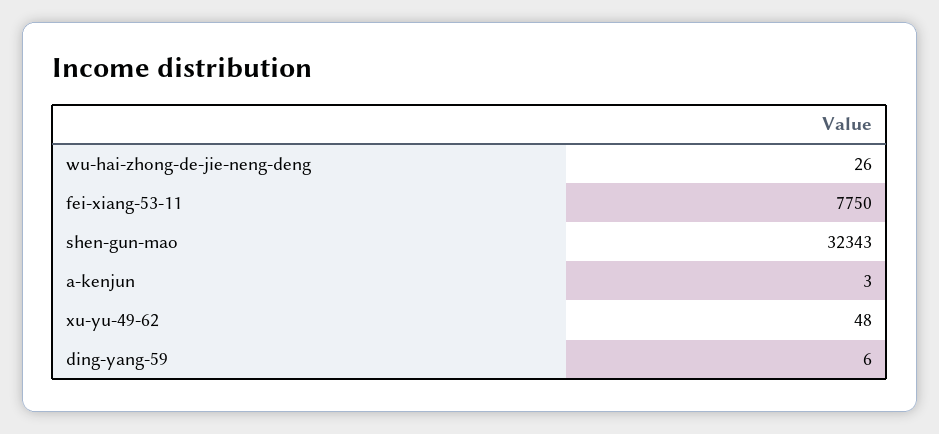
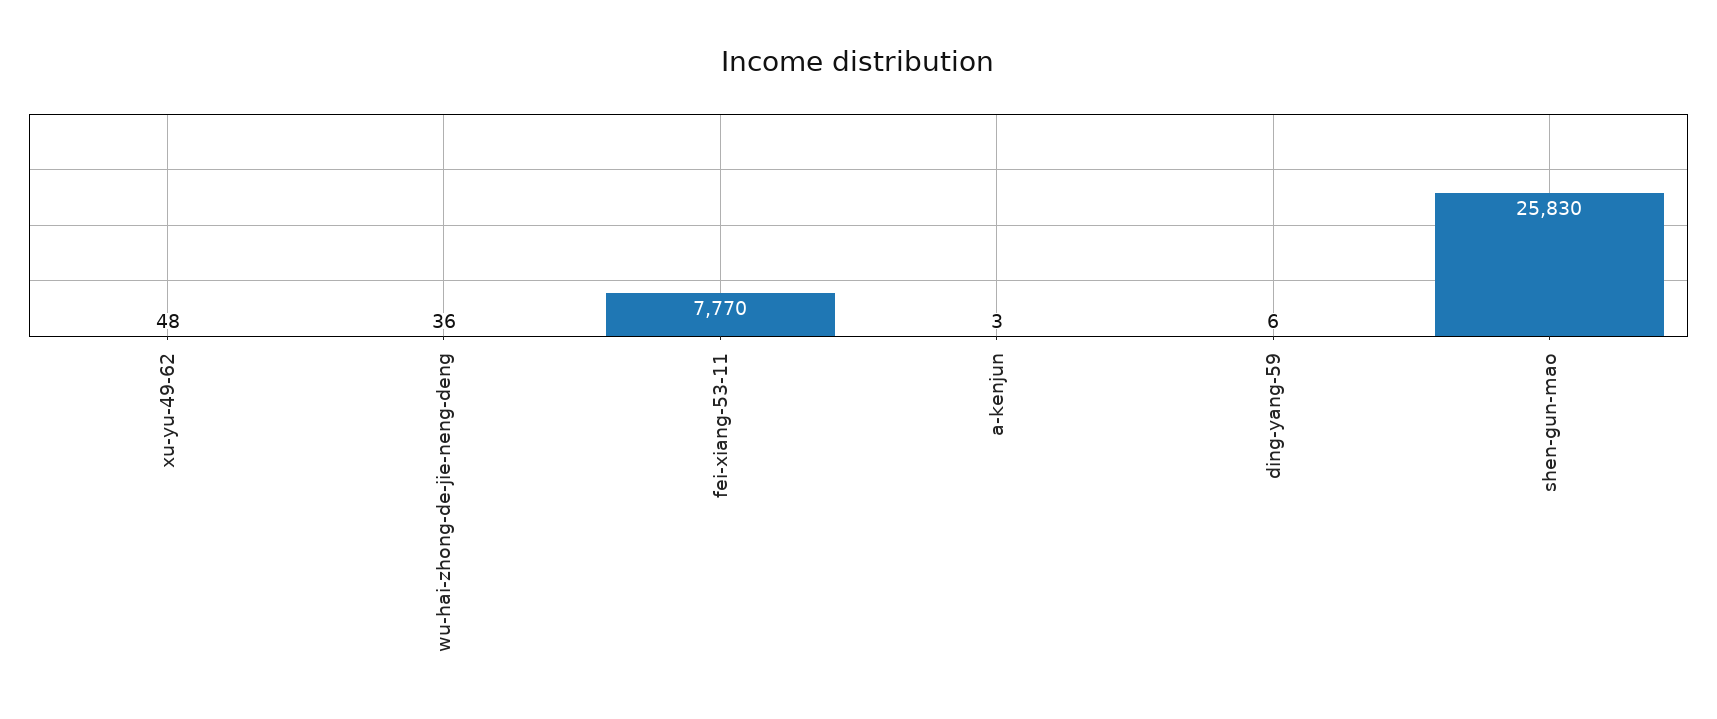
wu-hai-zhong-de-jie-neng-deng: 26 -> 36
fei-xiang-53-11: 7750 -> 7770
shen-gun-mao: 32343 -> 25830

